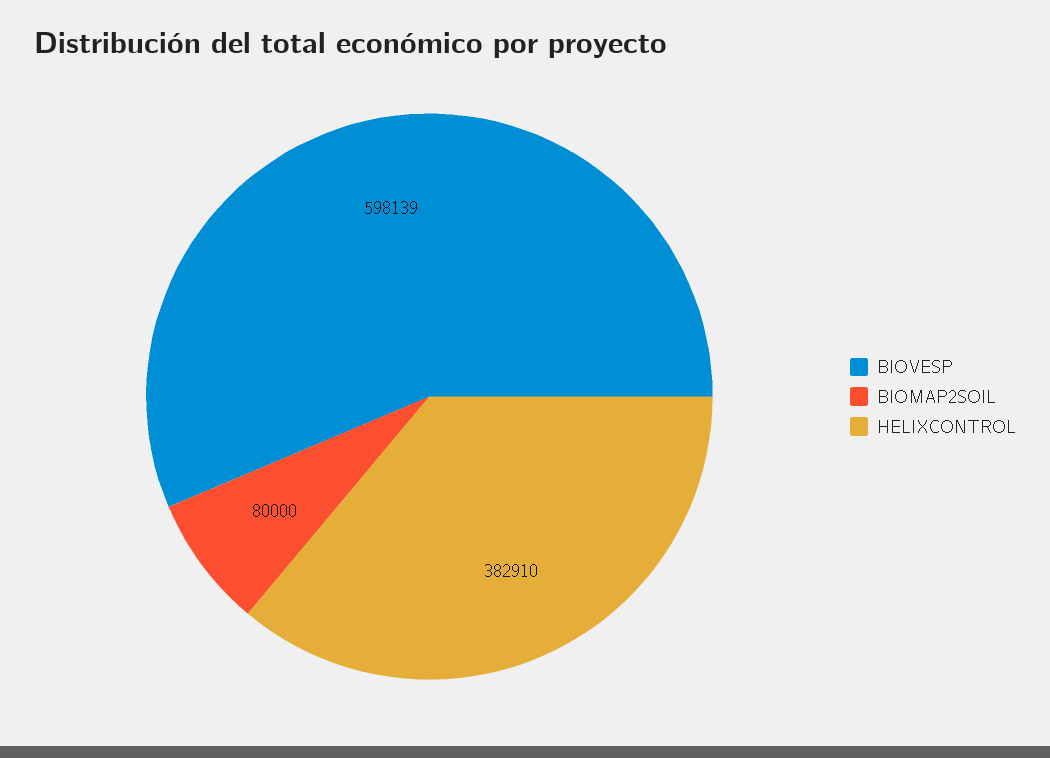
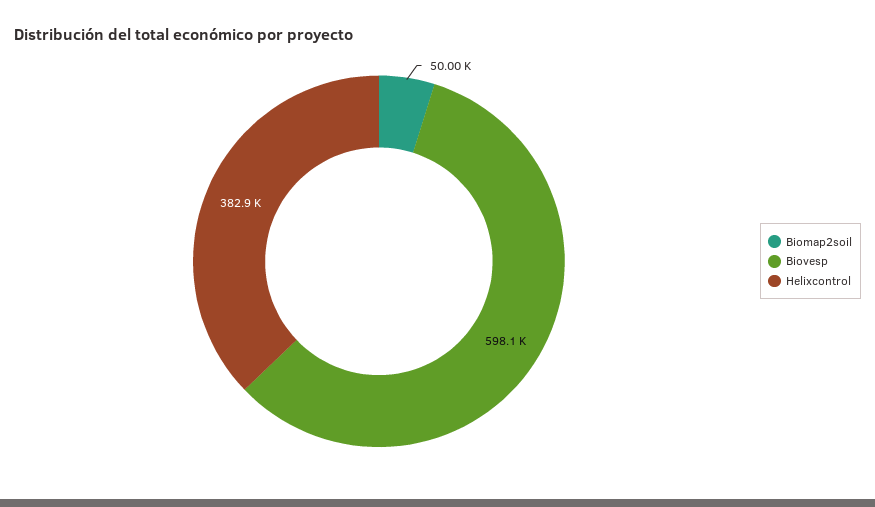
BIOMAP2SOIL: 80000 -> 50000

